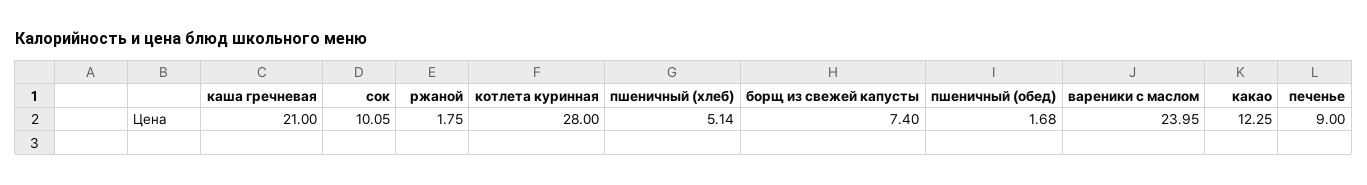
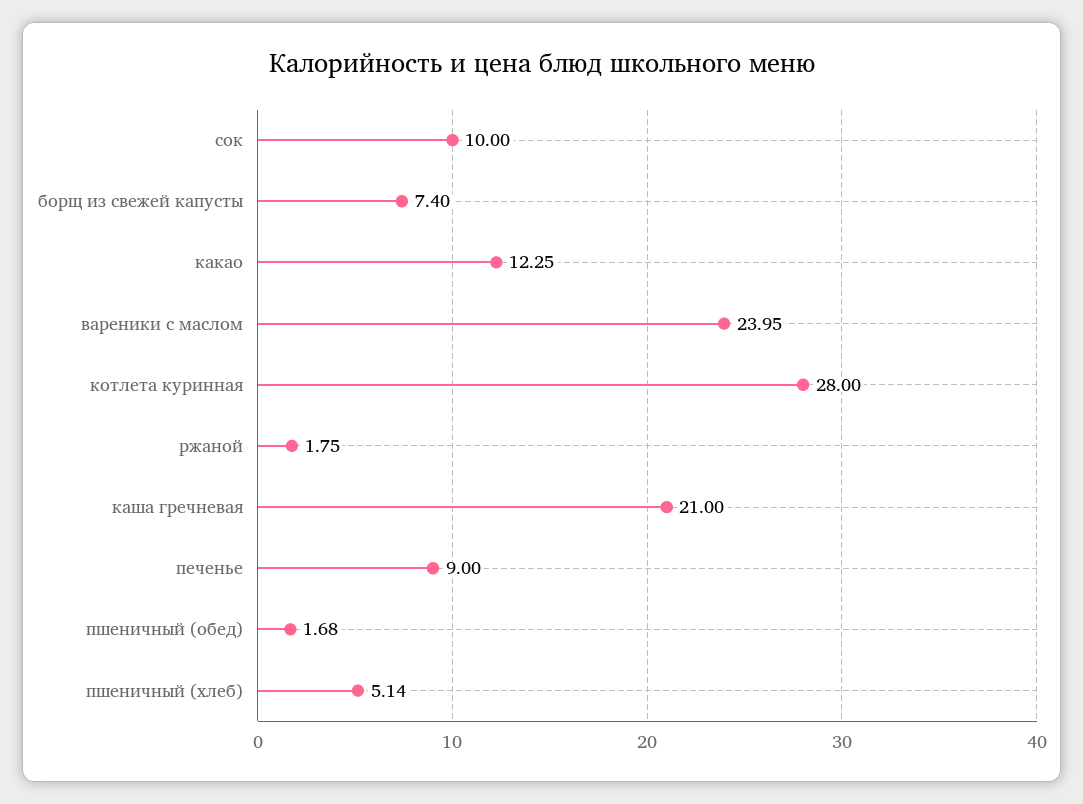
сок: 10.05 -> 10

